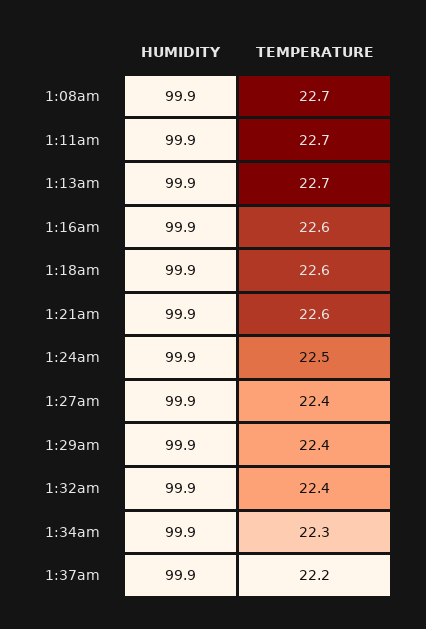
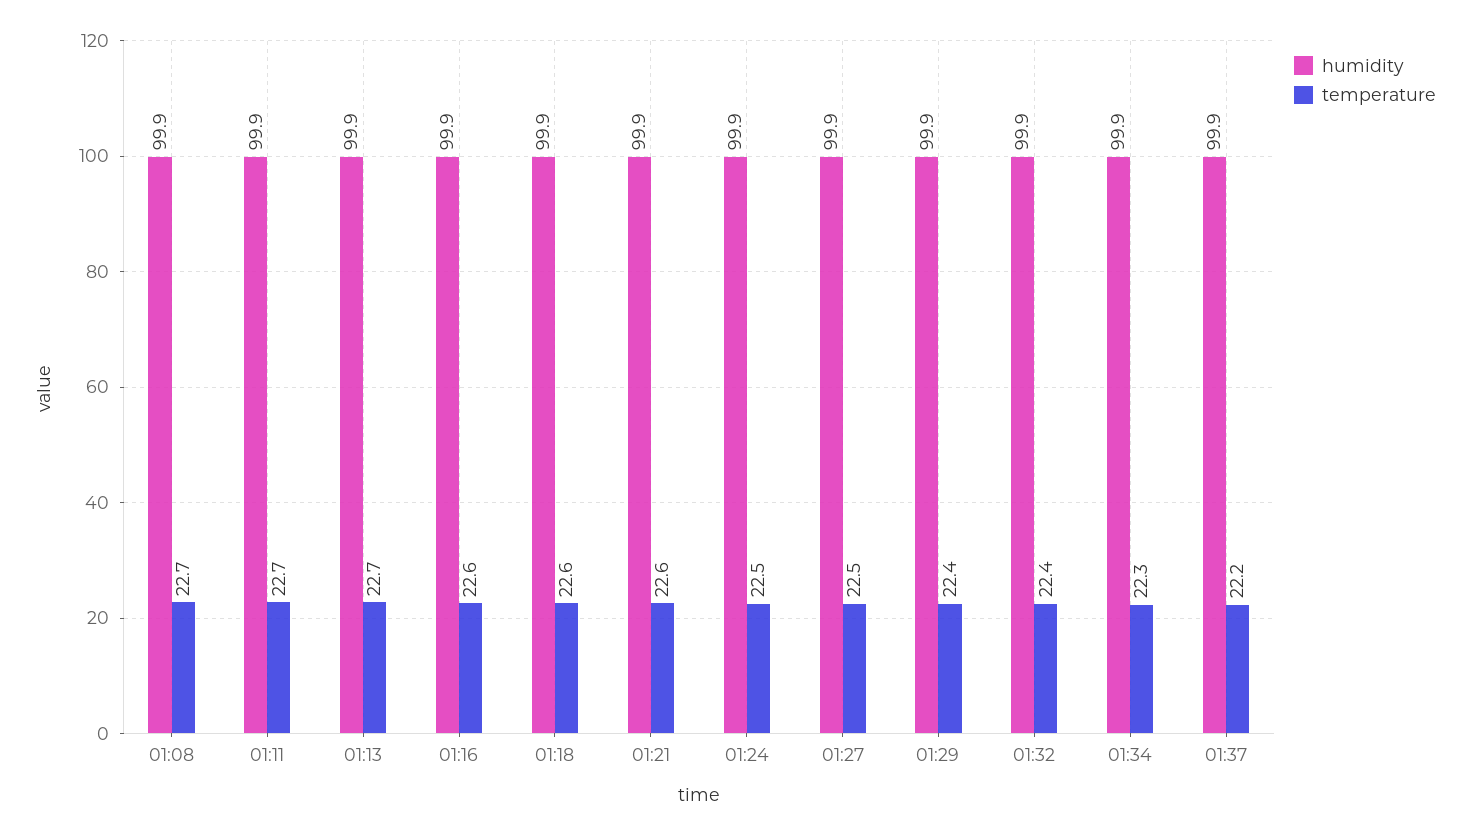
TEMPERATURE, 1:27am: 22.4 -> 22.5

